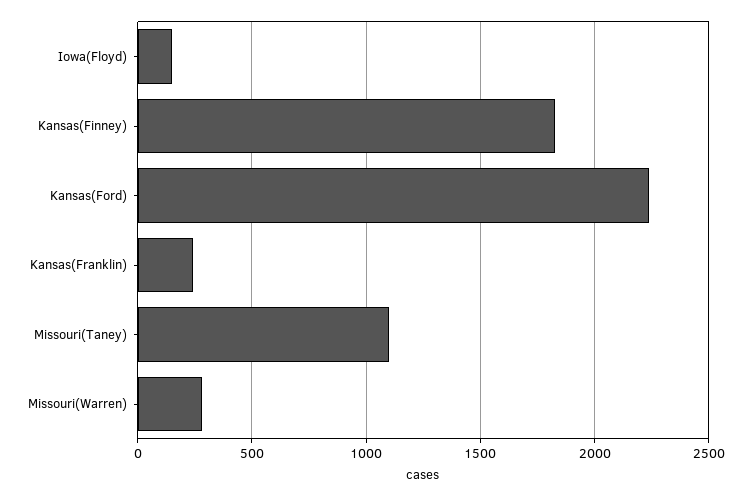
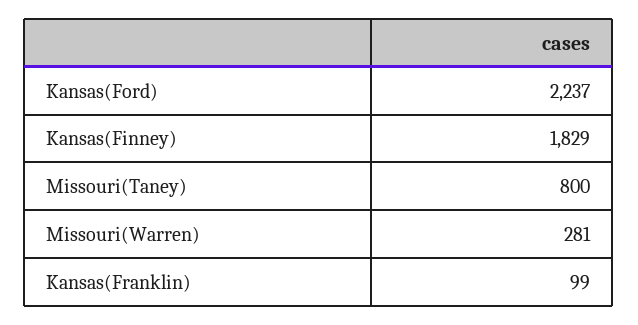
Iowa(Floyd): 150 -> none
Kansas(Franklin): 250 -> 99
Missouri(Taney): 1100 -> 800

